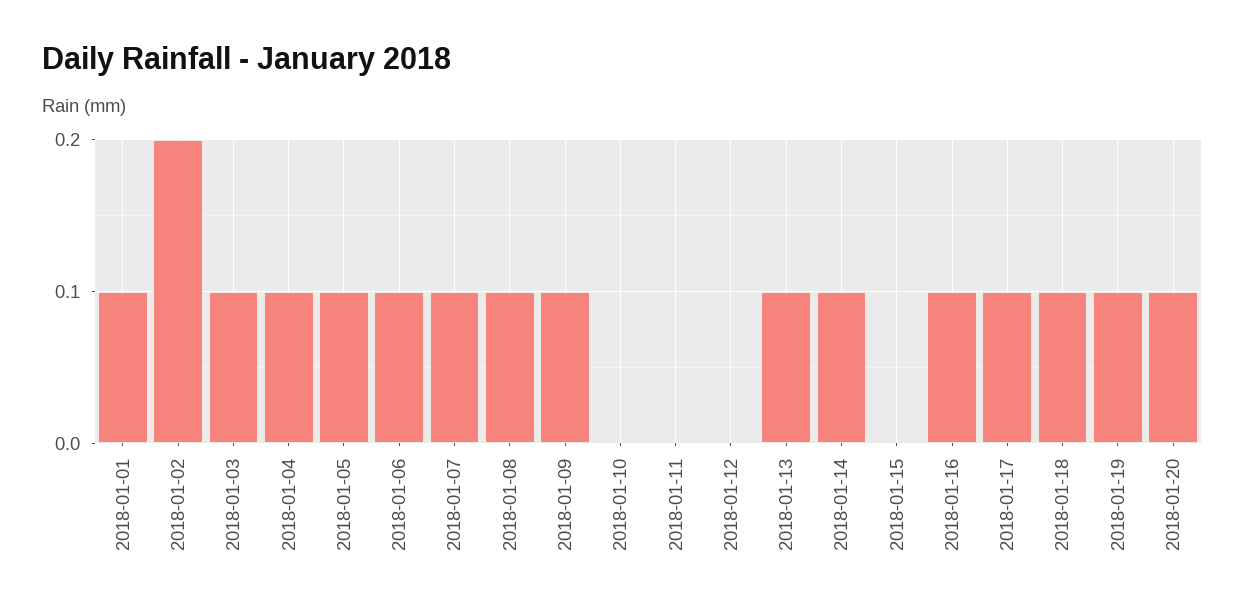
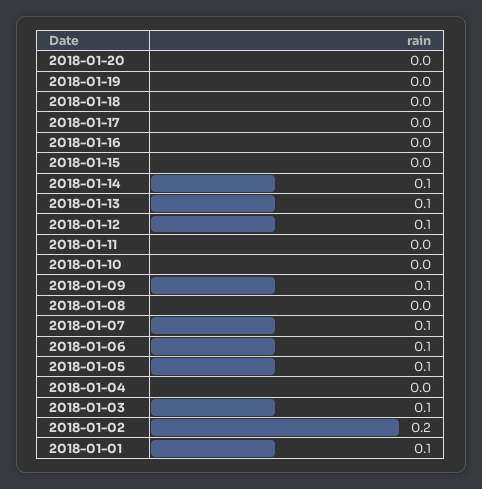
2018-01-04: 0.1 -> 0
2018-01-08: 0.1 -> 0
2018-01-12: 0 -> 0.1
2018-01-16: 0.1 -> 0
2018-01-17: 0.1 -> 0
2018-01-18: 0.1 -> 0
2018-01-19: 0.1 -> 0
2018-01-20: 0.1 -> 0

